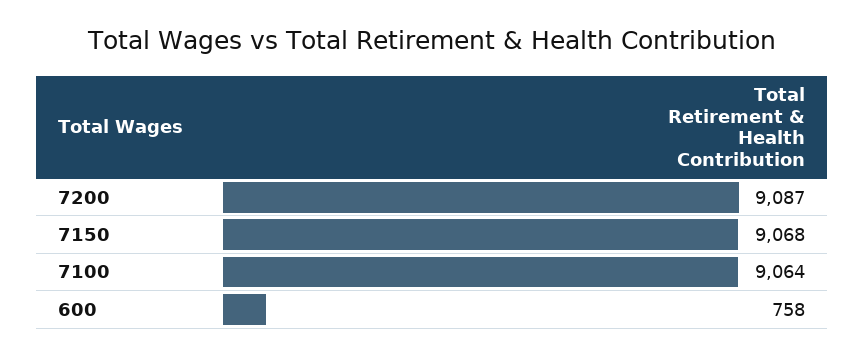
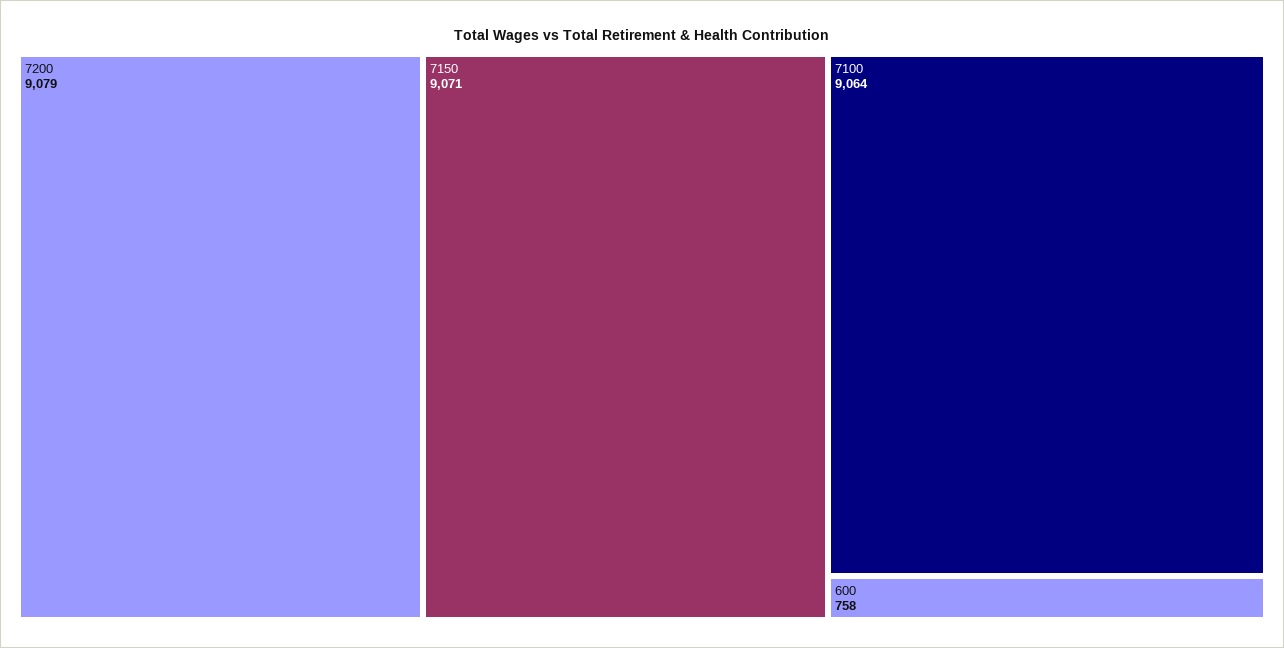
7200: 9087 -> 9079
7150: 9068 -> 9071

